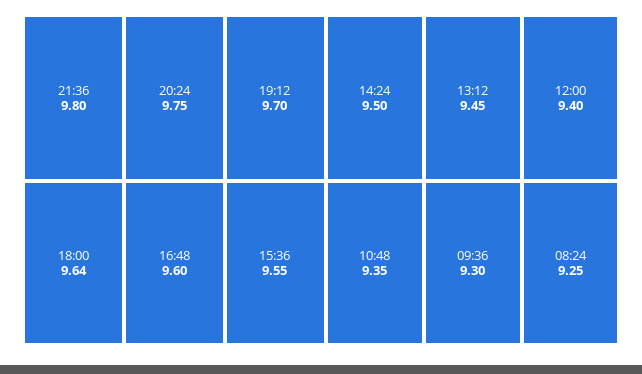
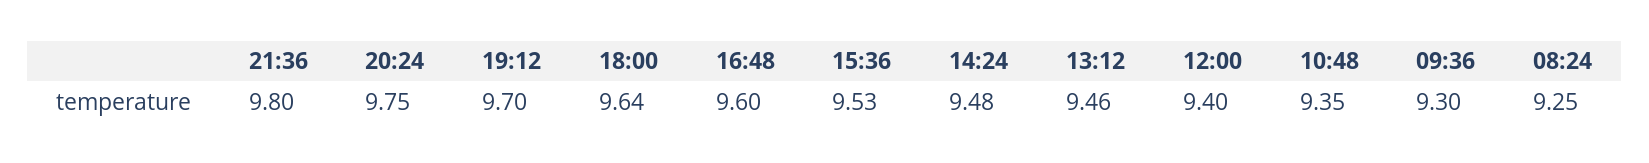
15:36: 9.55 -> 9.53
14:24: 9.5 -> 9.48
13:12: 9.45 -> 9.46

